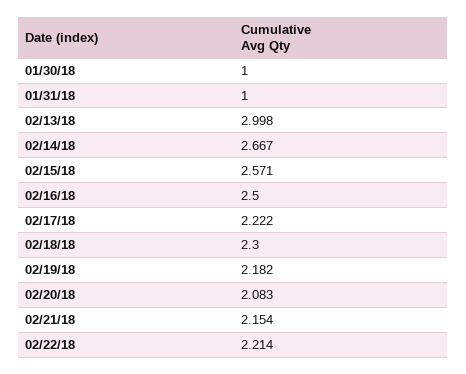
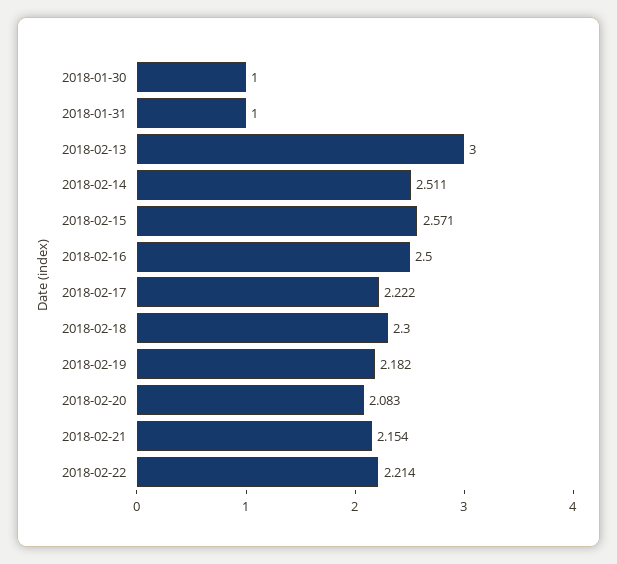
02/13/18: 2.998 -> 3
02/14/18: 2.667 -> 2.511

